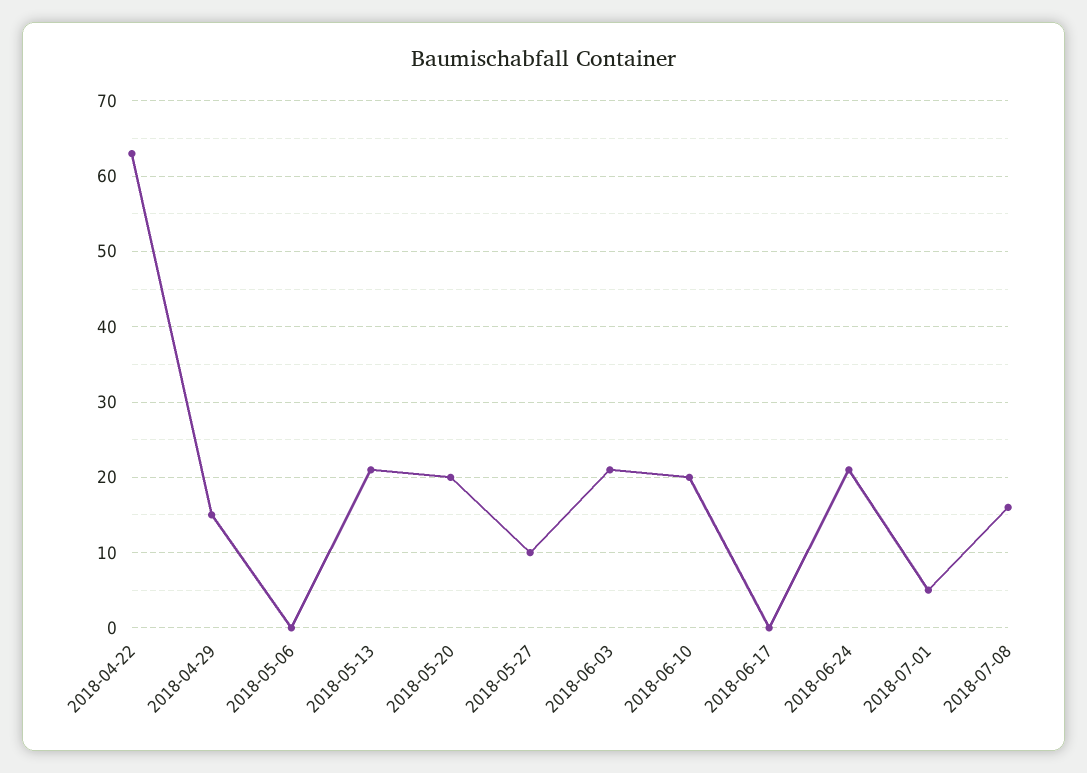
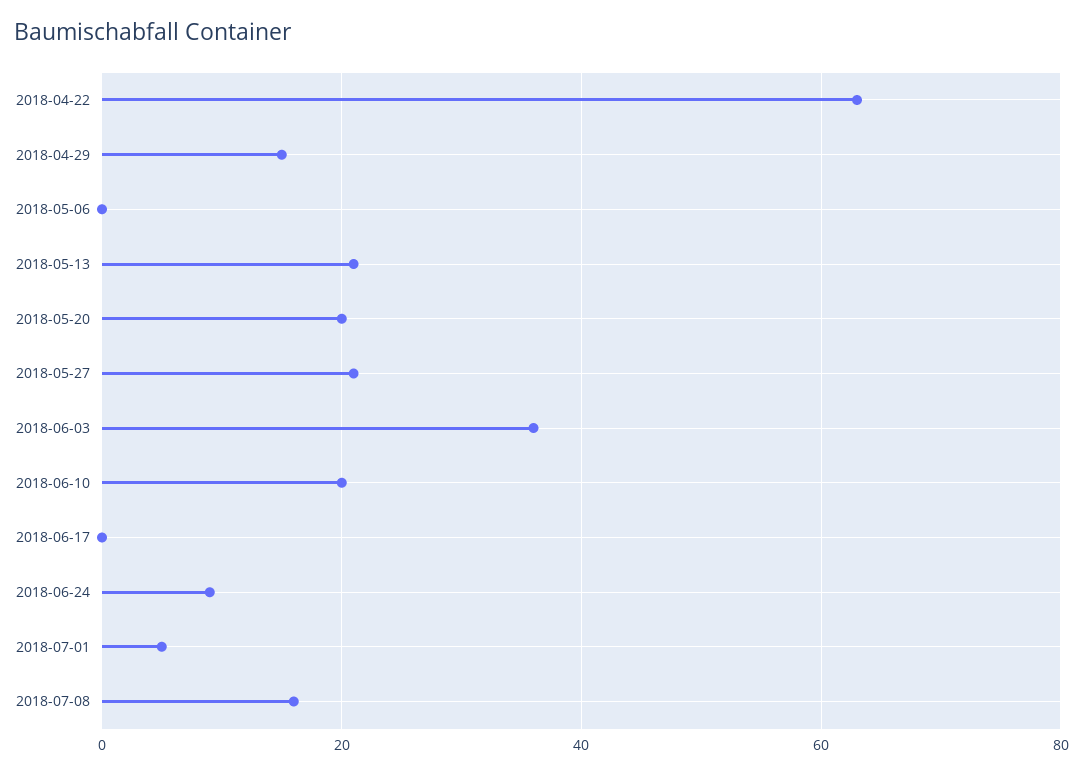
2018-05-27: 10 -> 20
2018-06-03: 21 -> 35
2018-06-24: 21 -> 10

